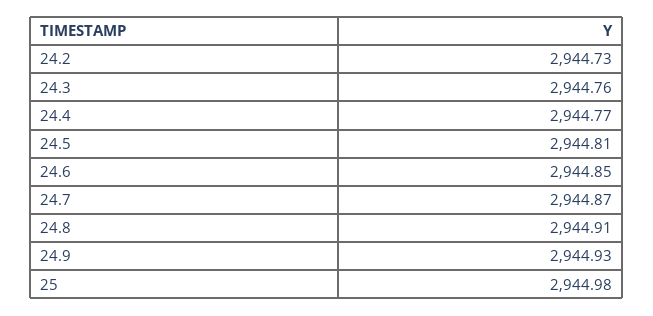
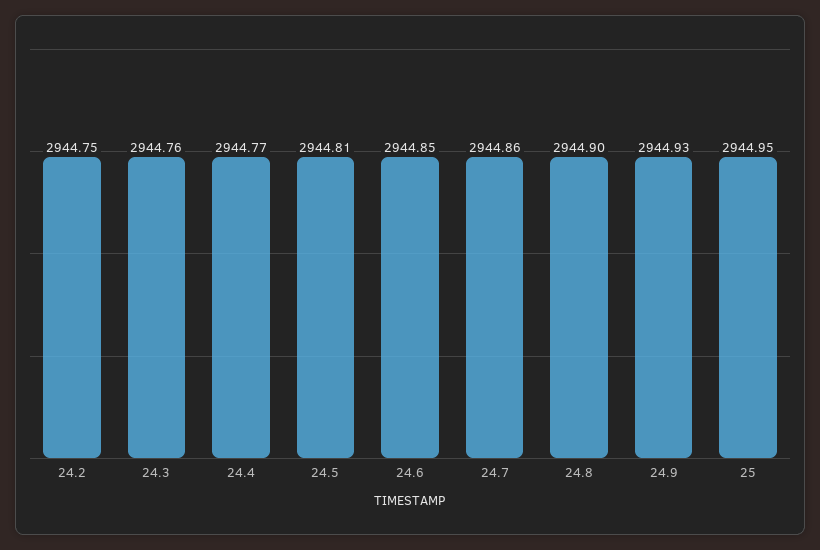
24.2: 2944.73 -> 2944.75
24.7: 2944.87 -> 2944.86
24.8: 2944.91 -> 2944.9
25: 2944.98 -> 2944.95

